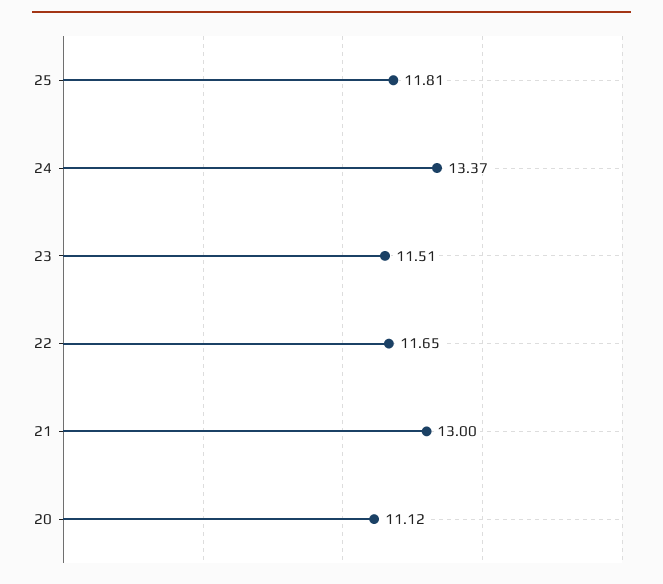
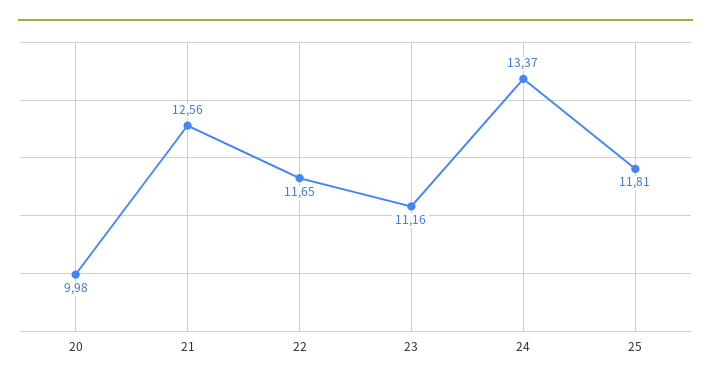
23: 11.51 -> 11.16
21: 13 -> 12.56
20: 11.12 -> 9.98

